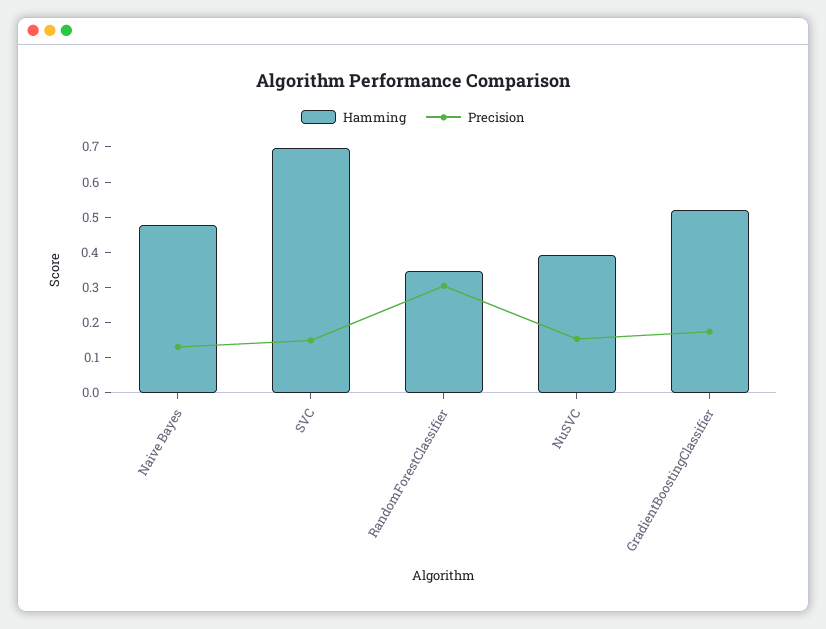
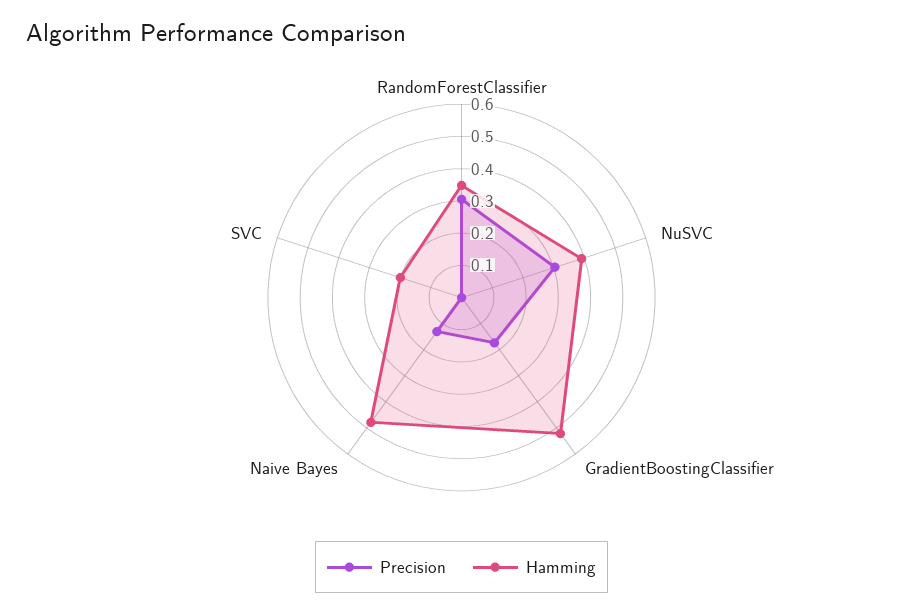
Hamming, SVC: 0.7 -> 0.2
Precision, SVC: 0.15 -> 0
Precision, NuSVC: 0.15 -> 0.3

